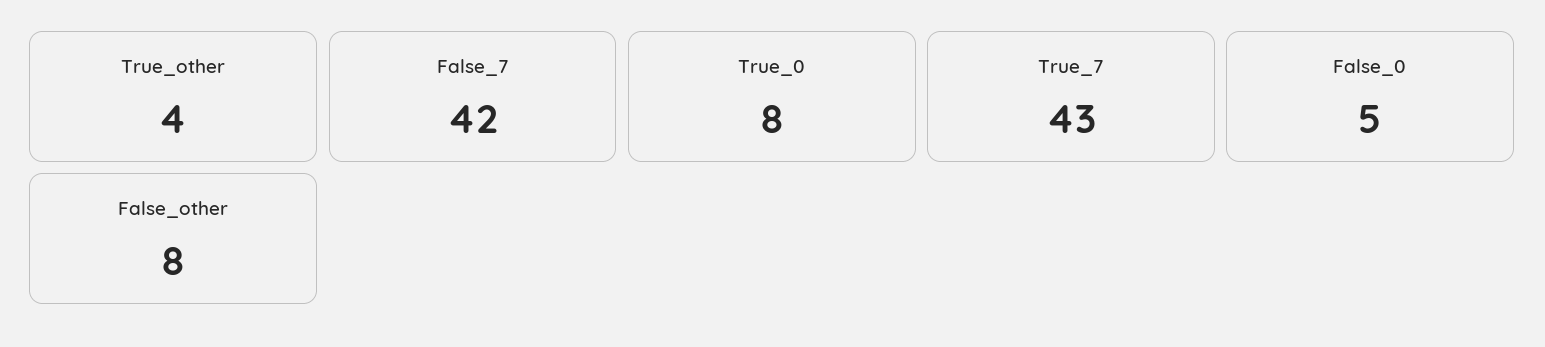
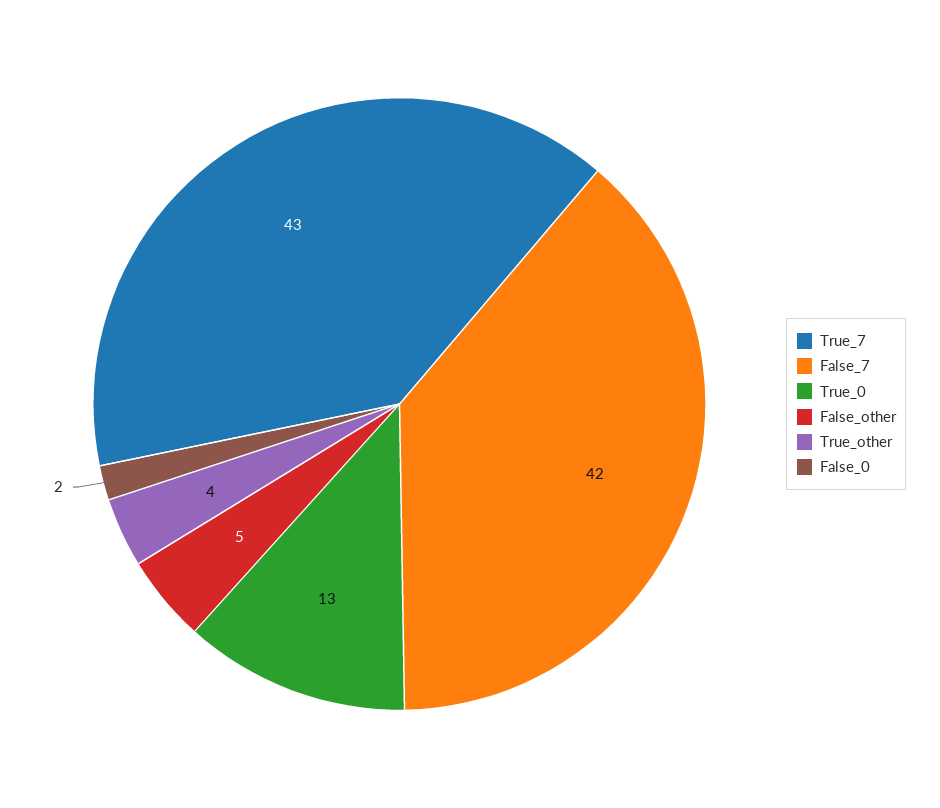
True_0: 8 -> 13
False_0: 5 -> 2
False_other: 8 -> 5

